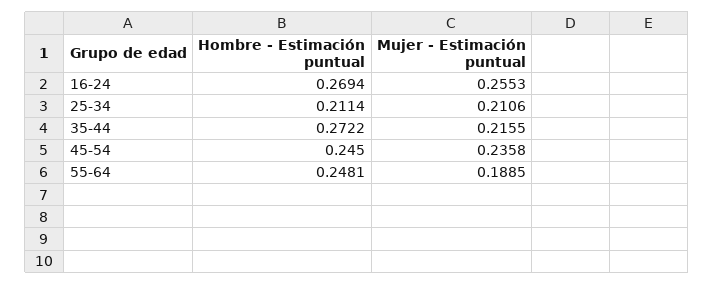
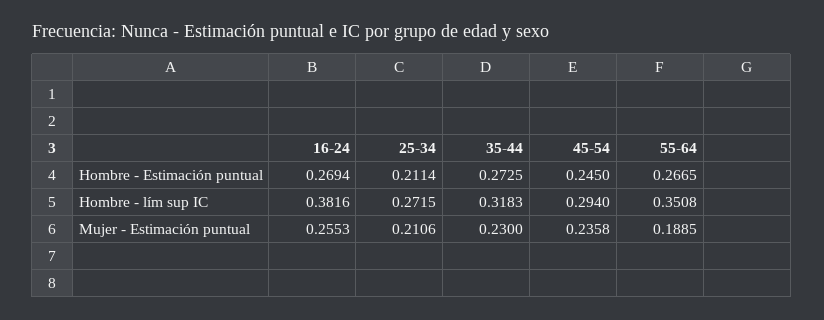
Hombre - Estimación puntual, 35-44: 0.2722 -> 0.2725
Mujer - Estimación puntual, 35-44: 0.2155 -> 0.23
Hombre - Estimación puntual, 55-64: 0.2481 -> 0.2665
Hombre - lím sup IC, 16-24: none -> 0.3816
Hombre - lím sup IC, 25-34: none -> 0.2715
Hombre - lím sup IC, 35-44: none -> 0.3183
Hombre - lím sup IC, 45-54: none -> 0.294
Hombre - lím sup IC, 55-64: none -> 0.3508

